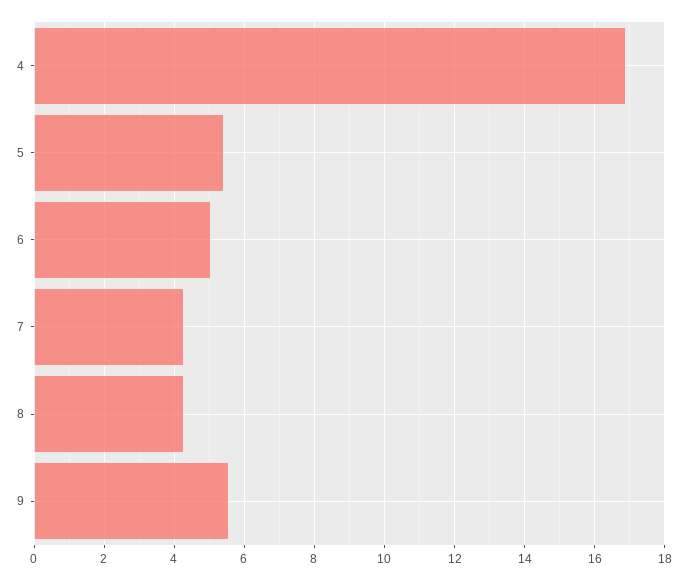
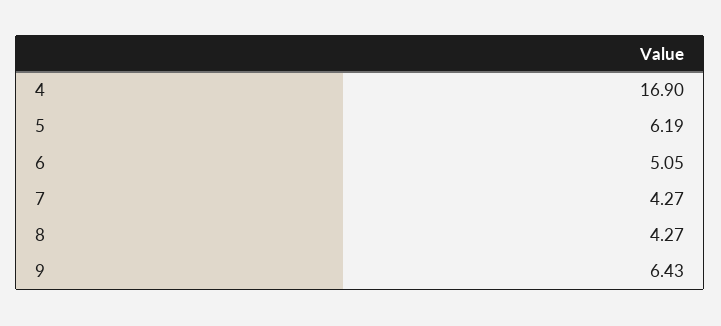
5: 5.4 -> 6.19
9: 5.6 -> 6.43

